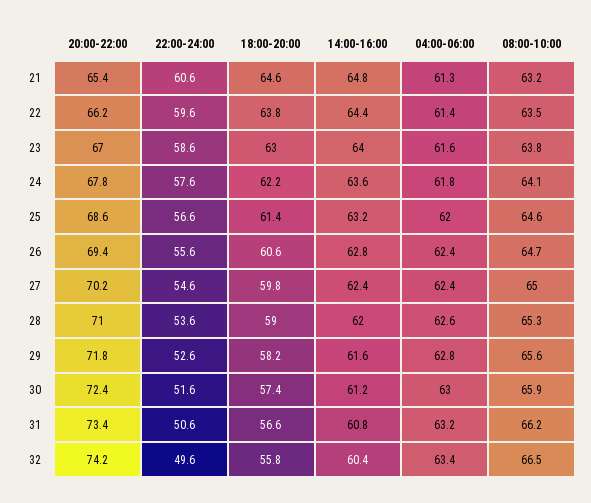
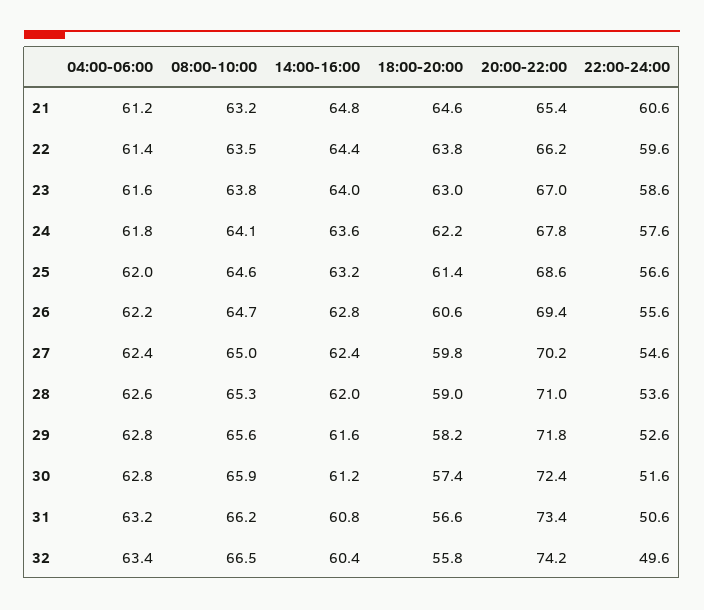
04:00-06:00, 21: 61.3 -> 61.2
04:00-06:00, 26: 62.4 -> 62.2
04:00-06:00, 30: 63 -> 62.8

